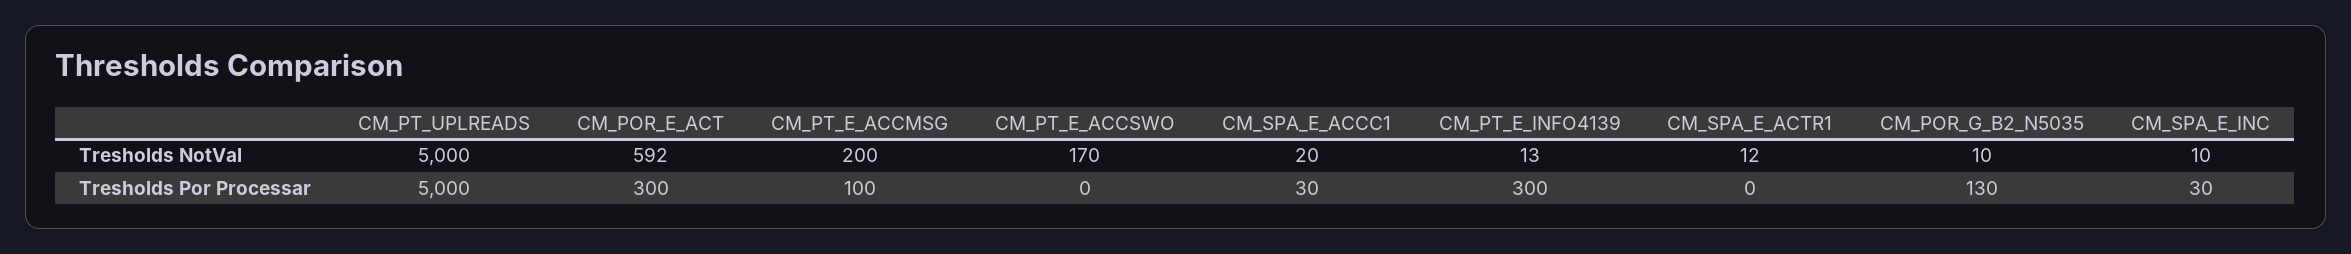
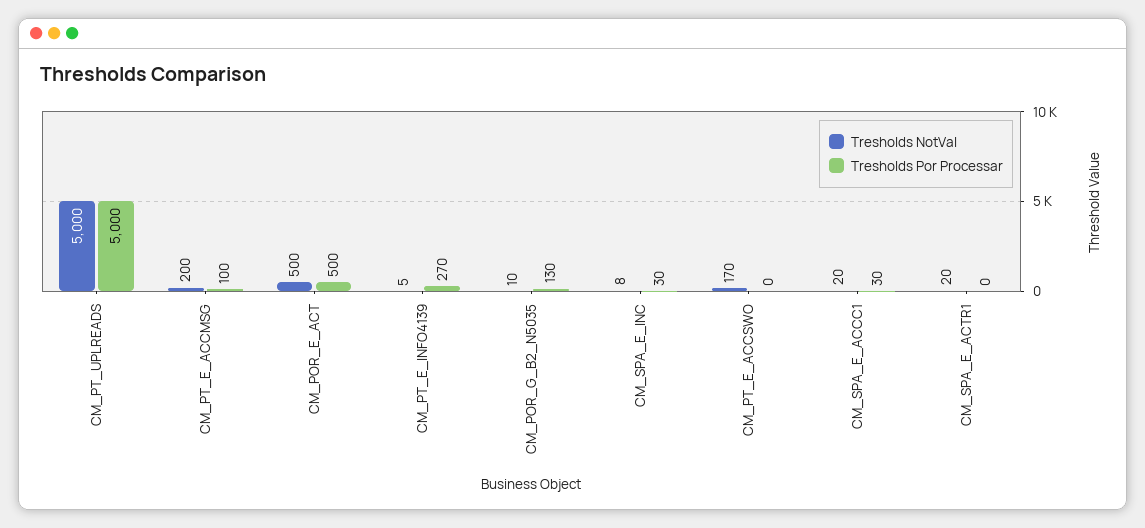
Tresholds NotVal, CM_POR_E_ACT: 592 -> 500
Tresholds NotVal, CM_PT_E_INFO4139: 13 -> 5
Tresholds NotVal, CM_SPA_E_ACTR1: 12 -> 20
Tresholds NotVal, CM_SPA_E_INC: 10 -> 8
Tresholds Por Processar, CM_POR_E_ACT: 300 -> 500
Tresholds Por Processar, CM_PT_E_INFO4139: 300 -> 270

